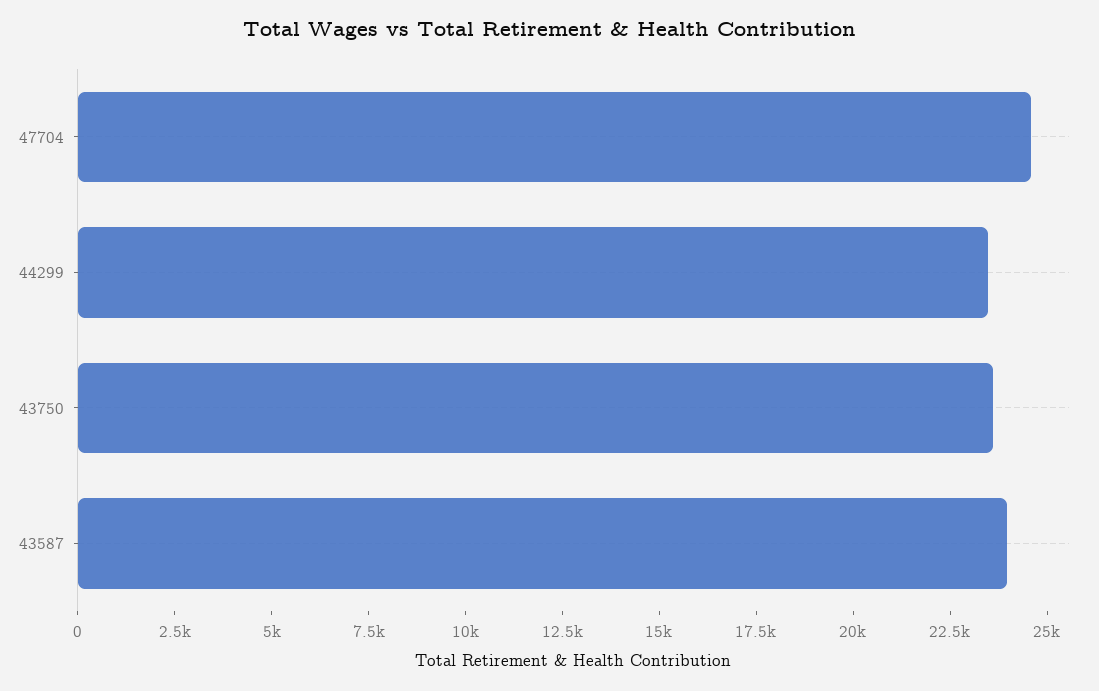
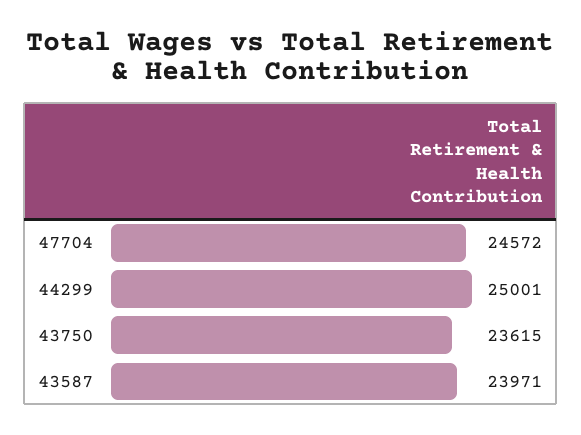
44299: 23500 -> 25001

